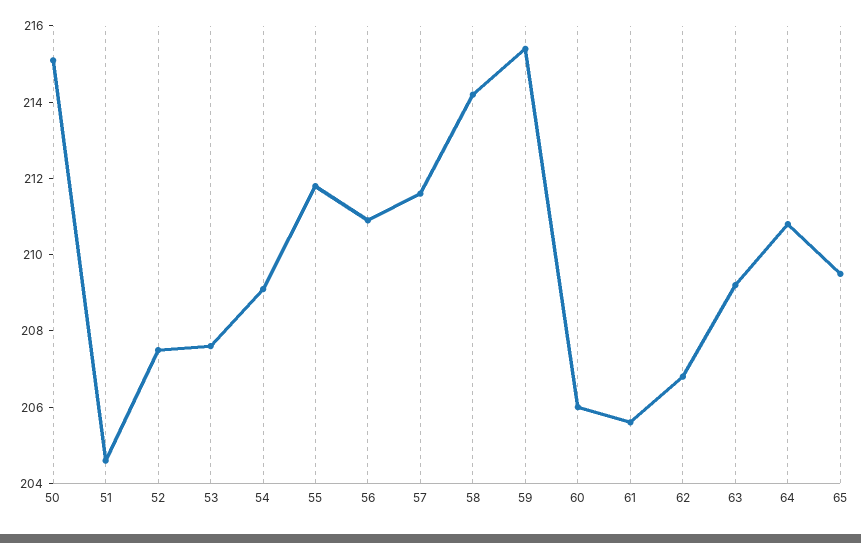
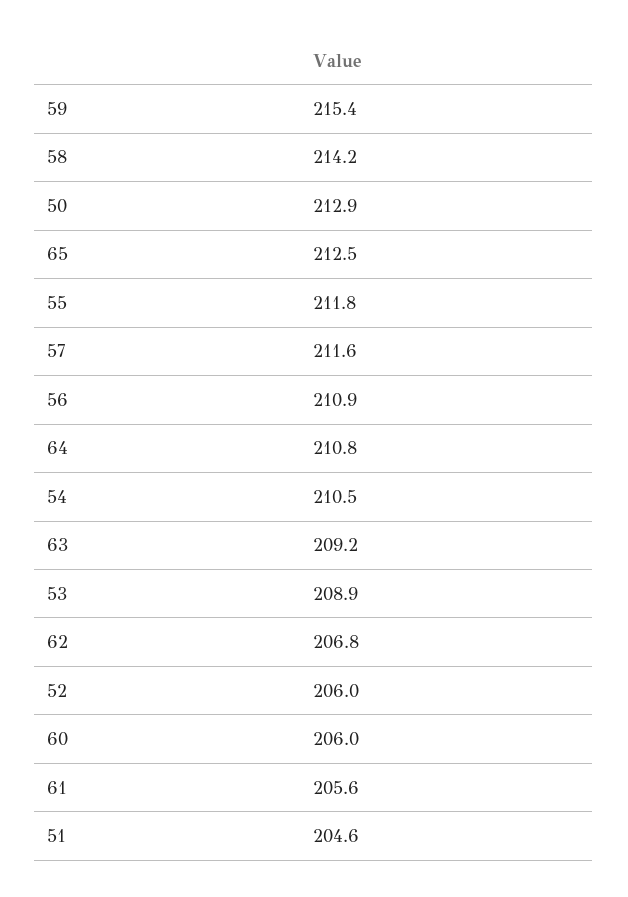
50: 215 -> 212.9
52: 207.5 -> 206
53: 207.5 -> 208.9
54: 209 -> 210.5
65: 209.5 -> 212.5

